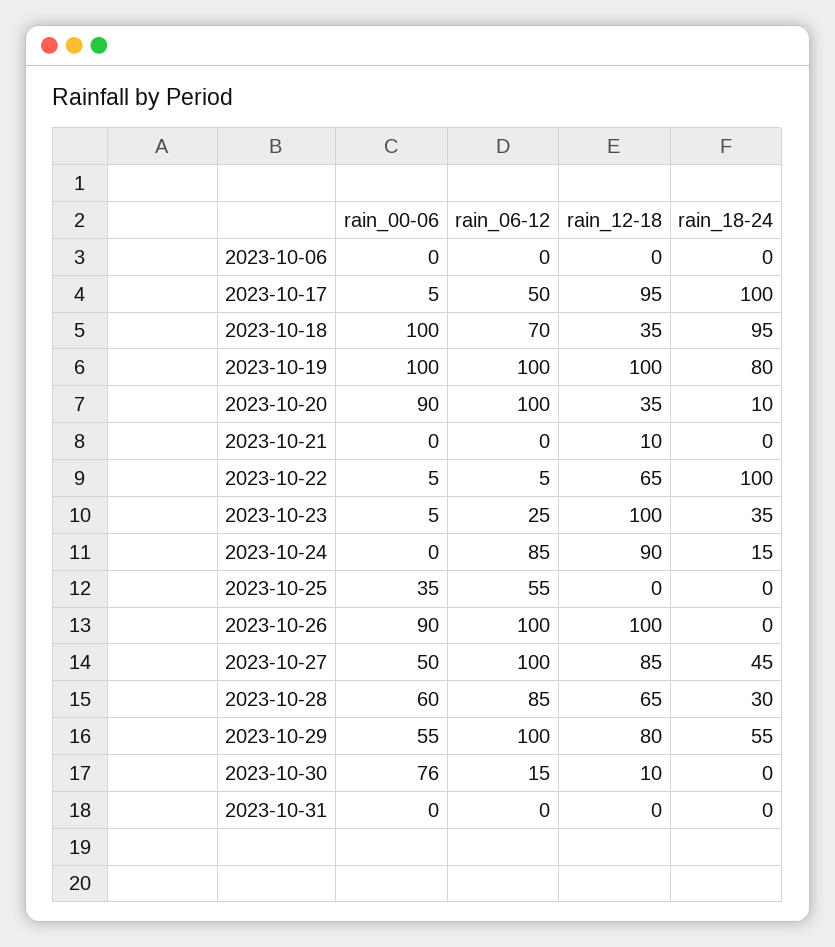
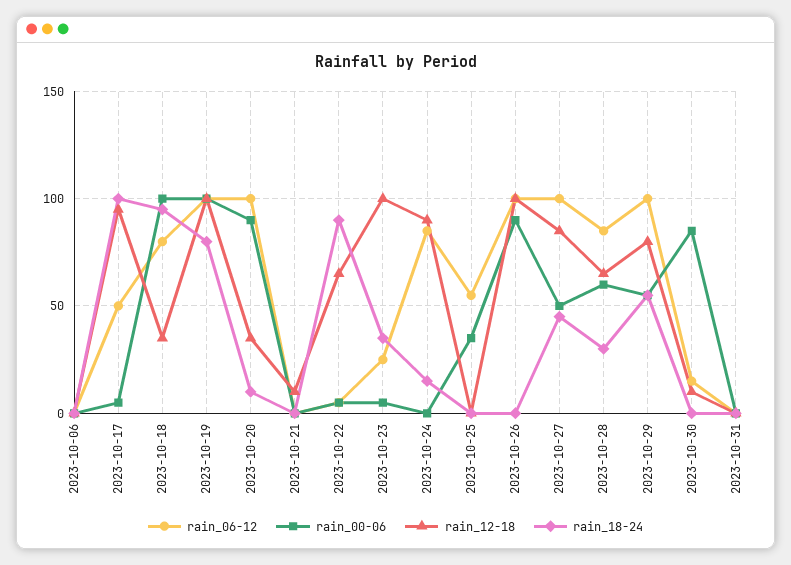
rain_06-12, 2023-10-18: 70 -> 80
rain_18-24, 2023-10-22: 100 -> 90
rain_00-06, 2023-10-30: 76 -> 85

